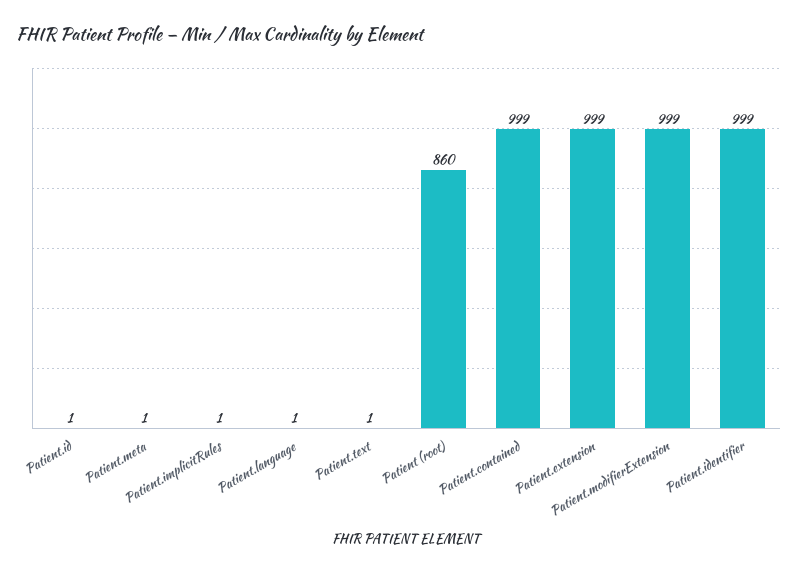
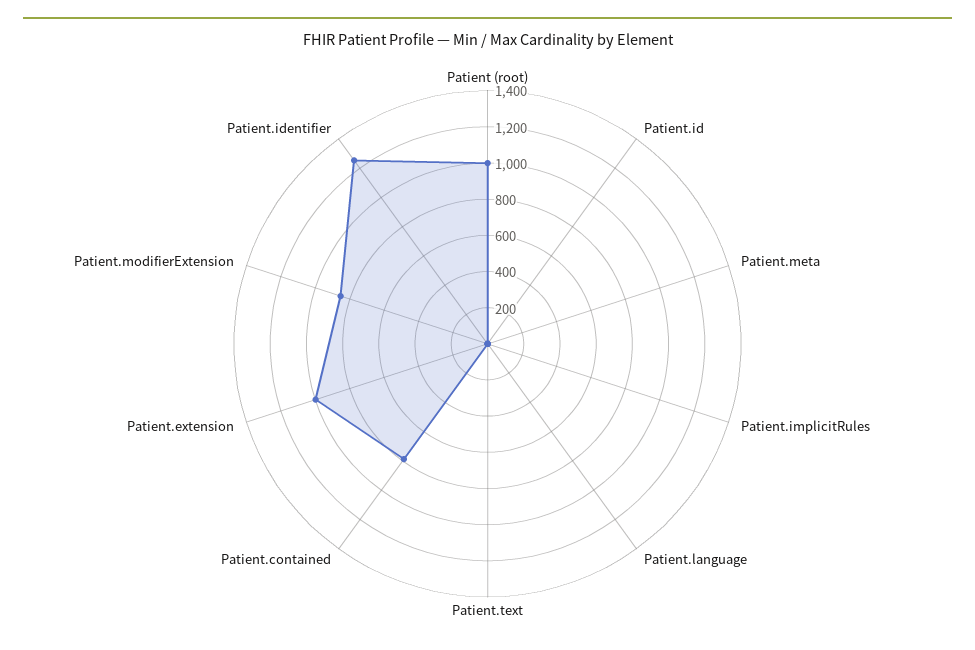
Patient (root): 860 -> 1000
Patient.contained: 999 -> 800
Patient.modifierExtension: 999 -> 850
Patient.identifier: 999 -> 1250

